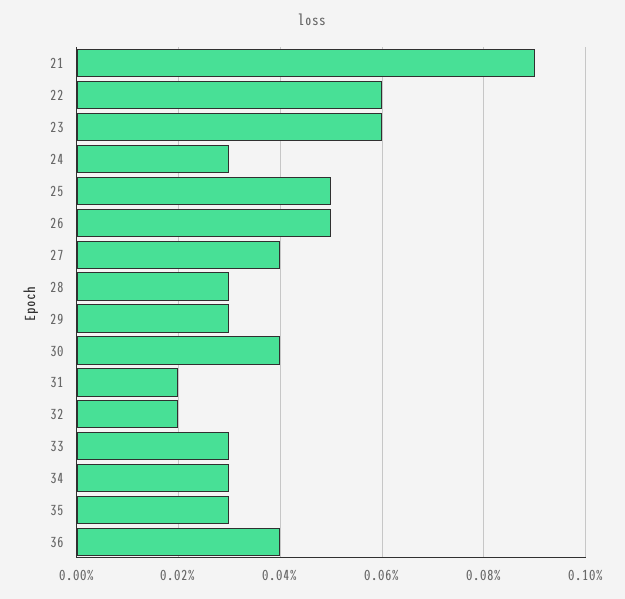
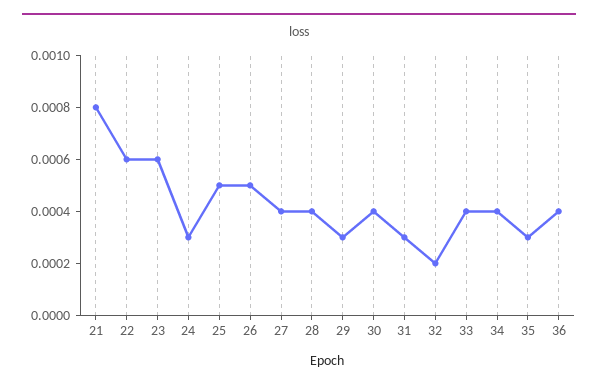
21: 0.0009 -> 0.0008
28: 0.0003 -> 0.0004
31: 0.0002 -> 0.0003
33: 0.0003 -> 0.0004
34: 0.0003 -> 0.0004

